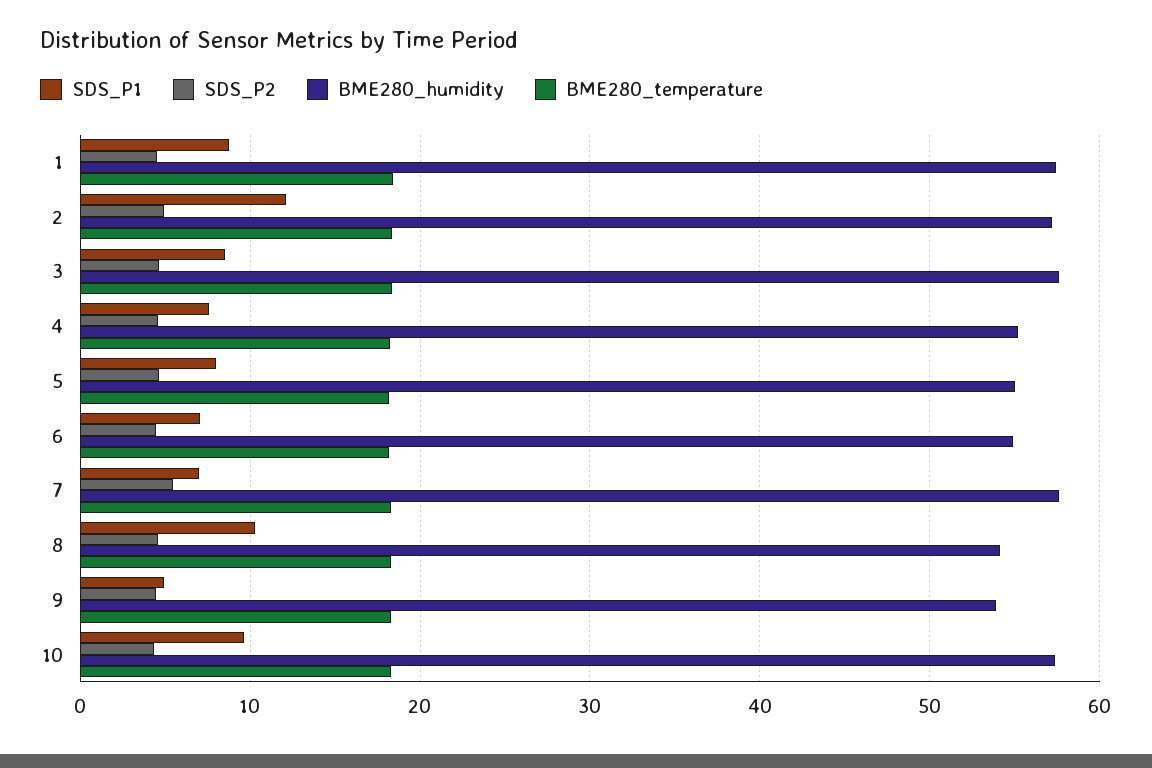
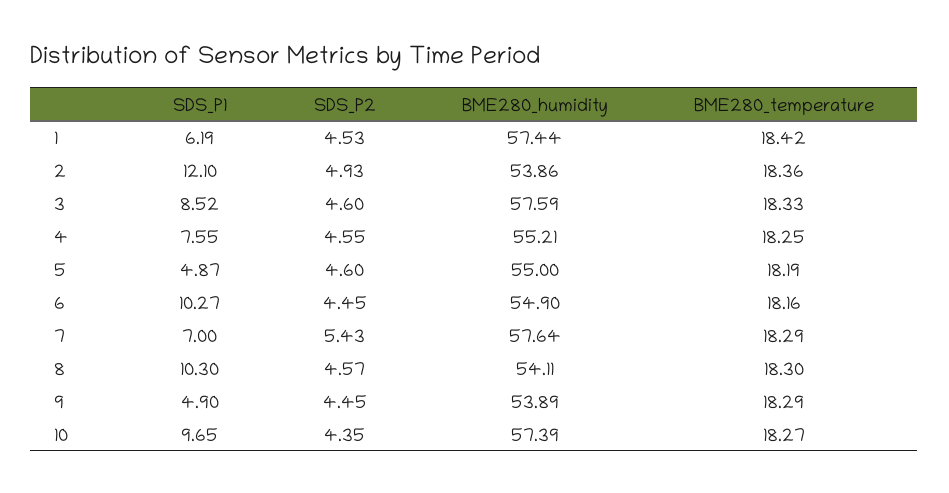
SDS_P1, 1: 9 -> 6.19
BME280_humidity, 2: 57 -> 53.86
SDS_P1, 5: 8 -> 4.87
SDS_P1, 6: 7 -> 10.27

